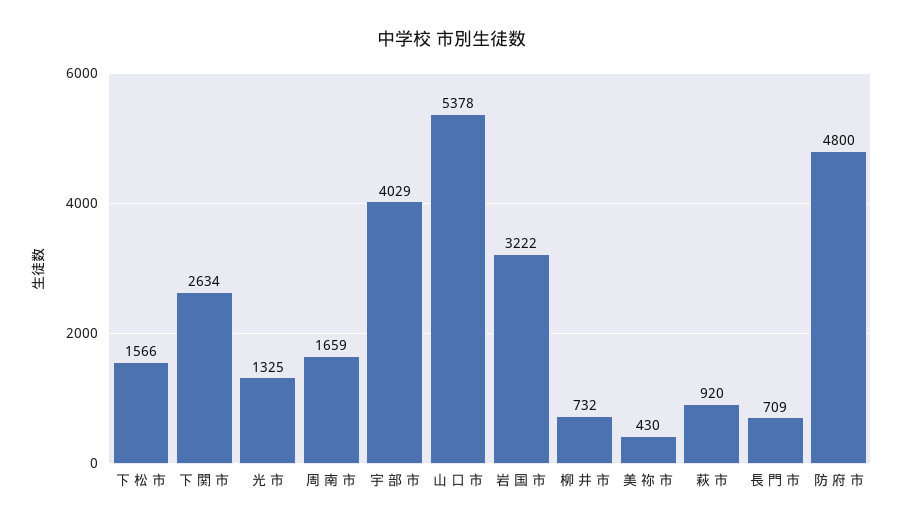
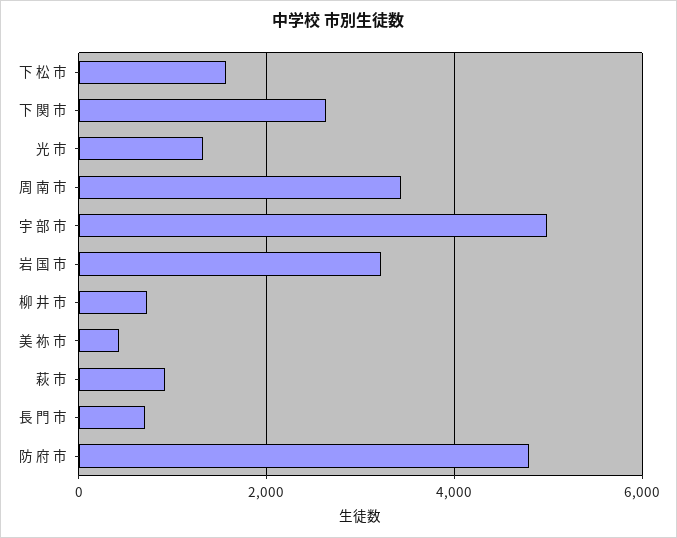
周 南 市: 1659 -> 3400
宇 部 市: 4029 -> 5000
山 口 市: 5378 -> none

